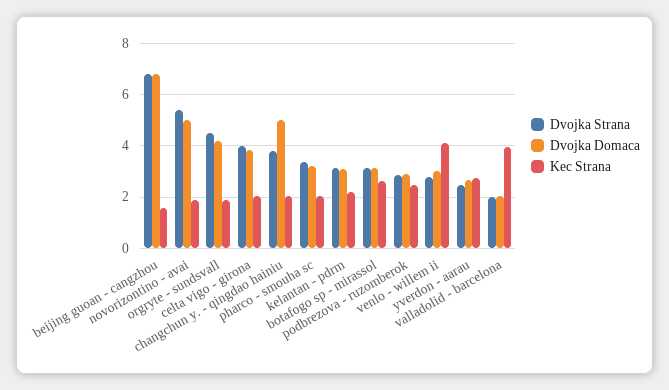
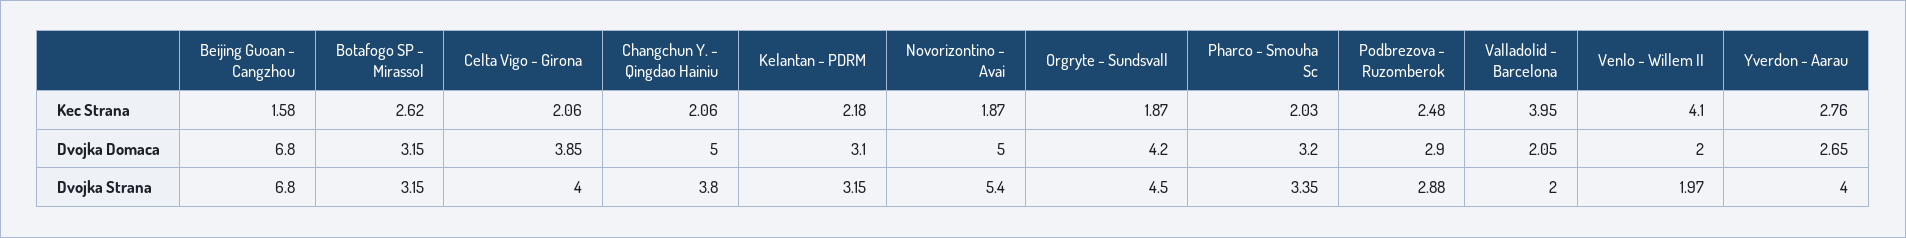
Dvojka Strana, venlo - willem ii: 2.75 -> 1.97
Dvojka Domaca, venlo - willem ii: 3 -> 2
Dvojka Strana, yverdon - aarau: 2.5 -> 4

